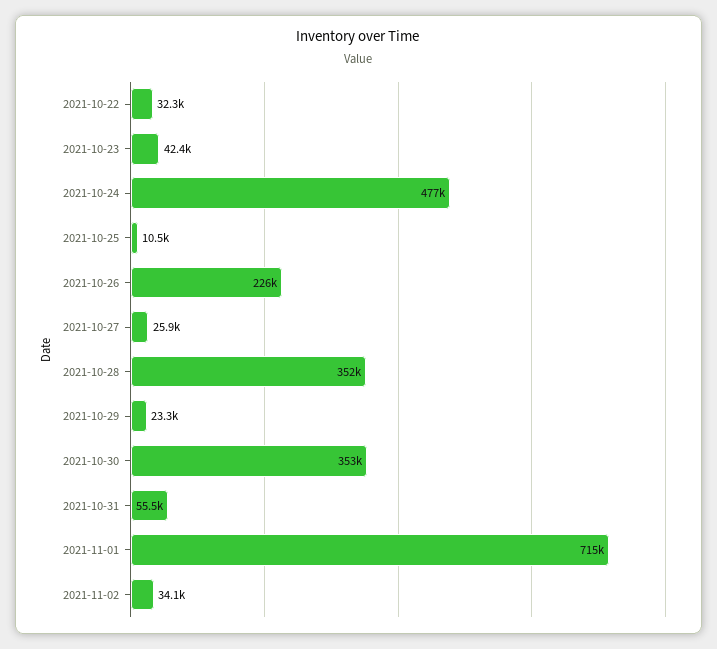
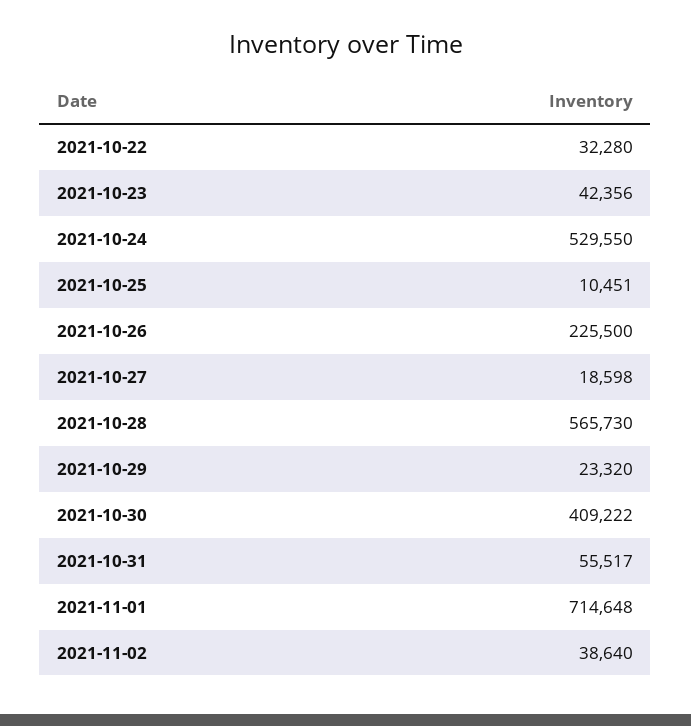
2021-10-24: 477000 -> 529550
2021-10-27: 25900 -> 18598
2021-10-28: 352000 -> 565730
2021-10-30: 353000 -> 409222
2021-11-02: 34100 -> 38640

